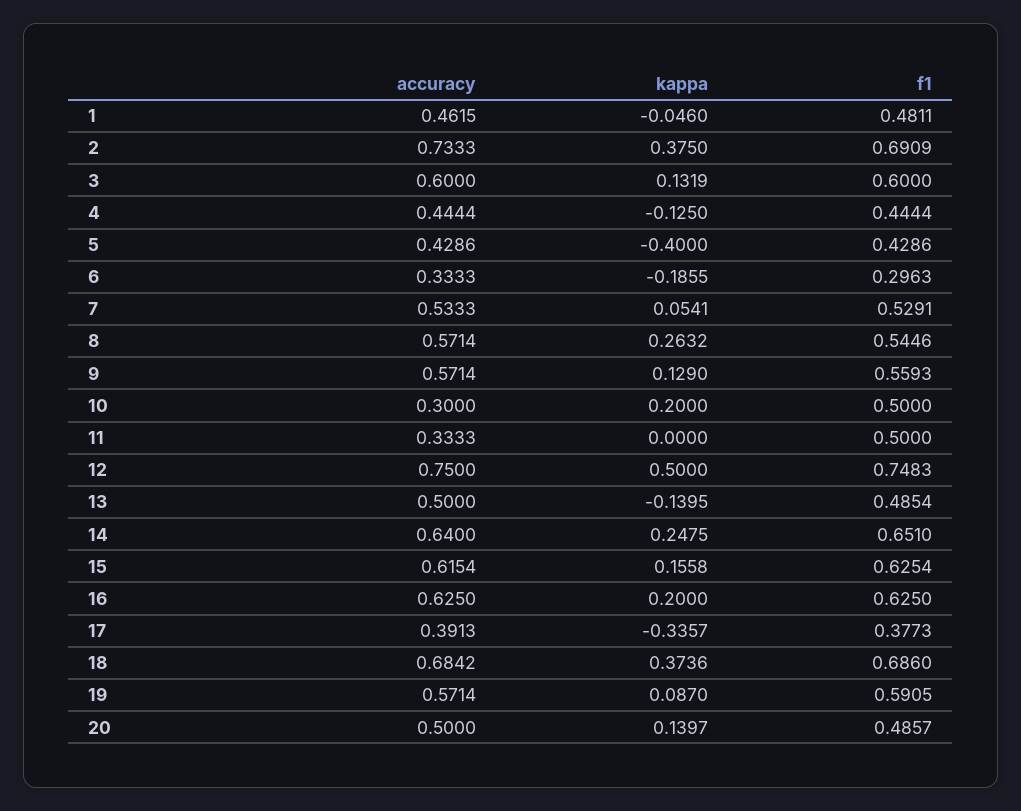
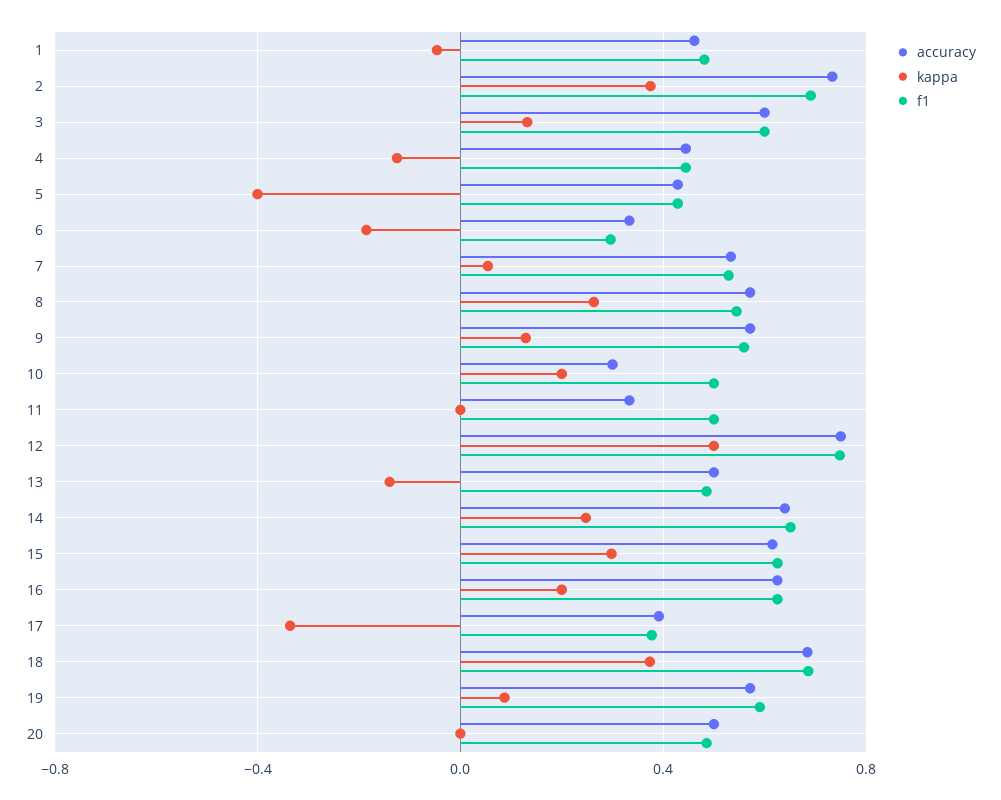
kappa, 15: 0.1558 -> 0.3
kappa, 20: 0.1397 -> 0

